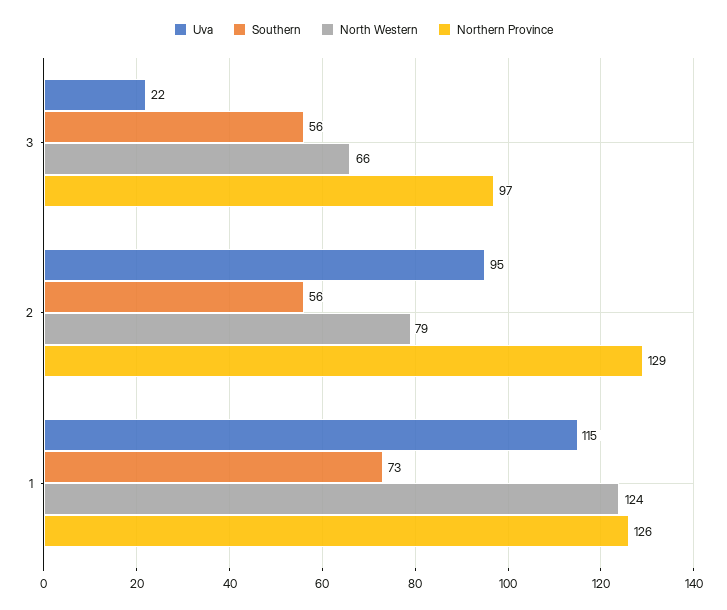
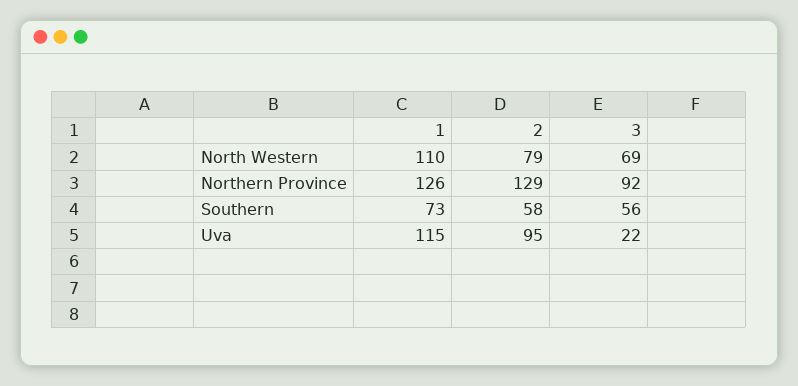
North Western, 3: 66 -> 69
Northern Province, 3: 97 -> 92
Southern, 2: 56 -> 58
North Western, 1: 124 -> 110

